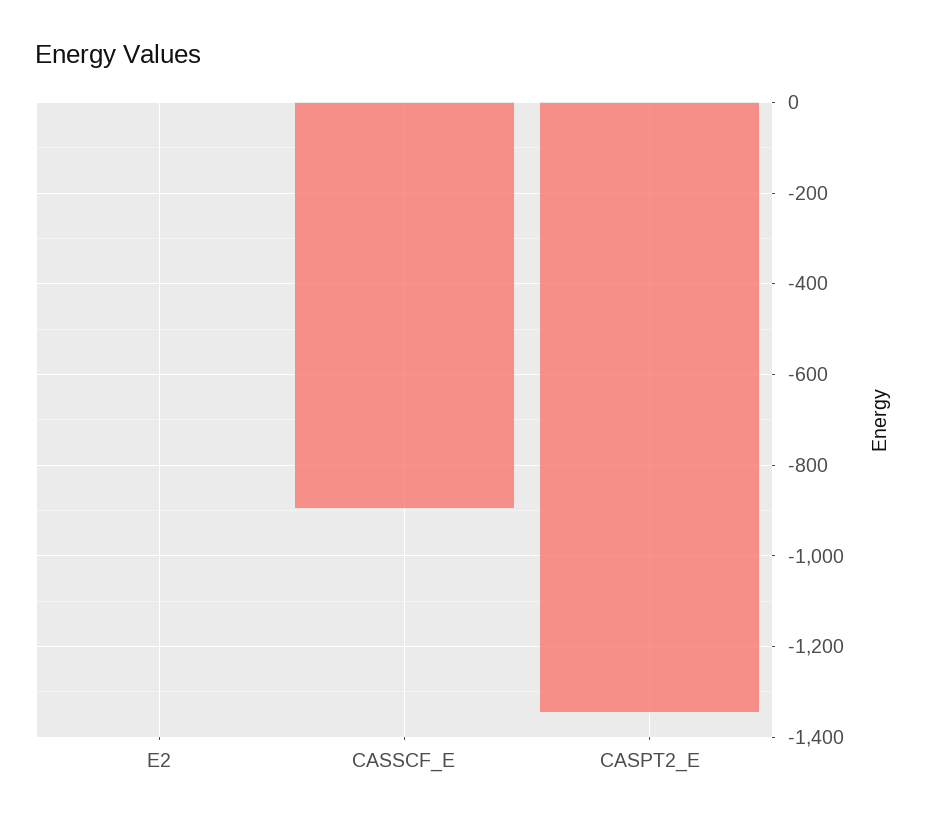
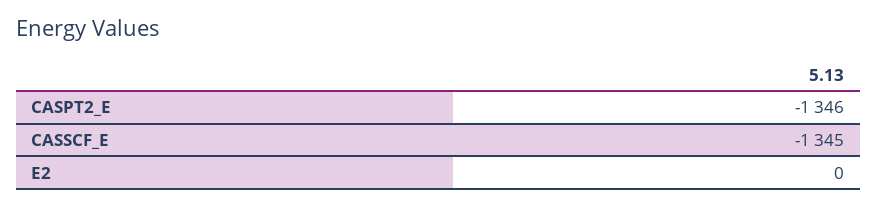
CASSCF_E: -900 -> -1345

